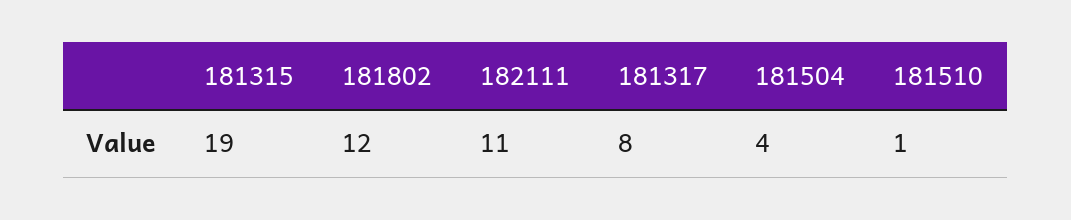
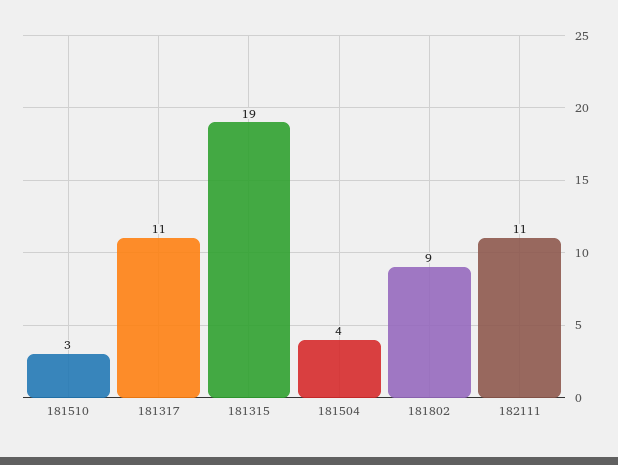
181802: 12 -> 9
181317: 8 -> 11
181510: 1 -> 3

